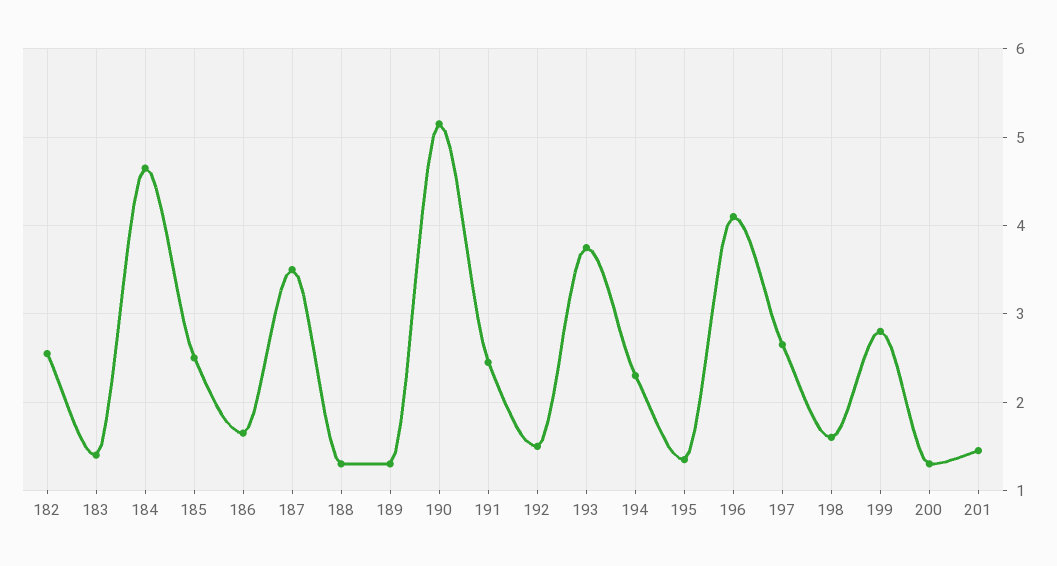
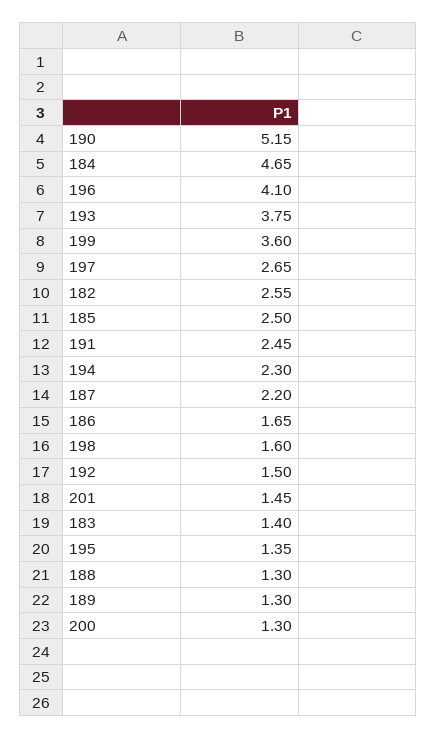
187: 3.5 -> 2.2
199: 2.8 -> 3.6

